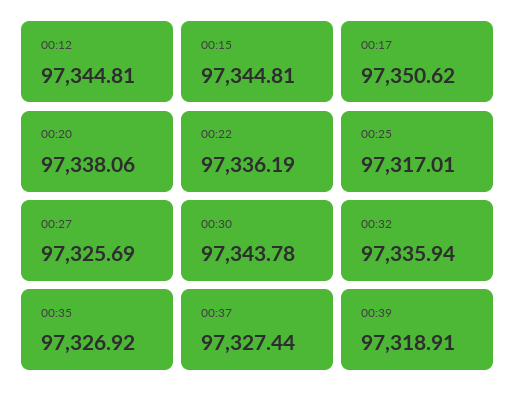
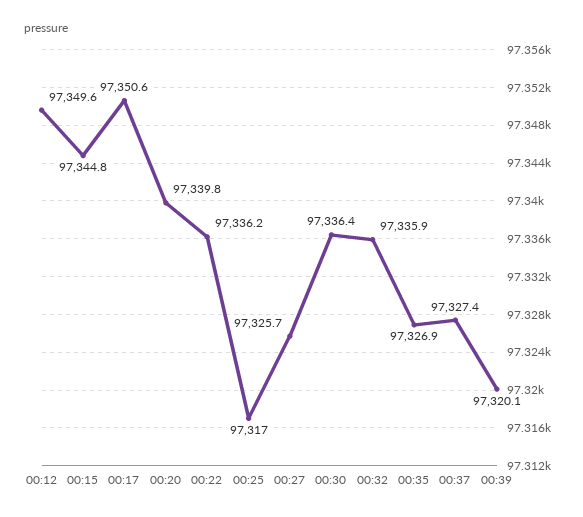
00:12: 97344.81 -> 97349.6
00:20: 97338.06 -> 97339.8
00:30: 97343.78 -> 97336.4
00:39: 97318.91 -> 97320.1

